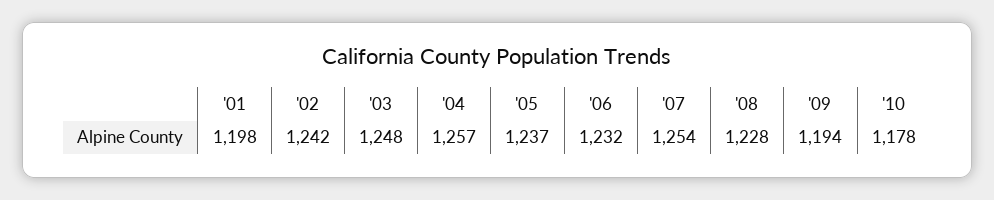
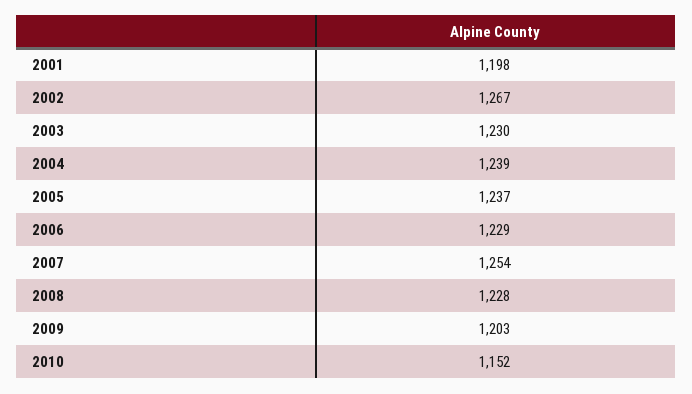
'02: 1242 -> 1267
'03: 1248 -> 1230
'04: 1257 -> 1239
'06: 1232 -> 1229
'09: 1194 -> 1203
'10: 1178 -> 1152

